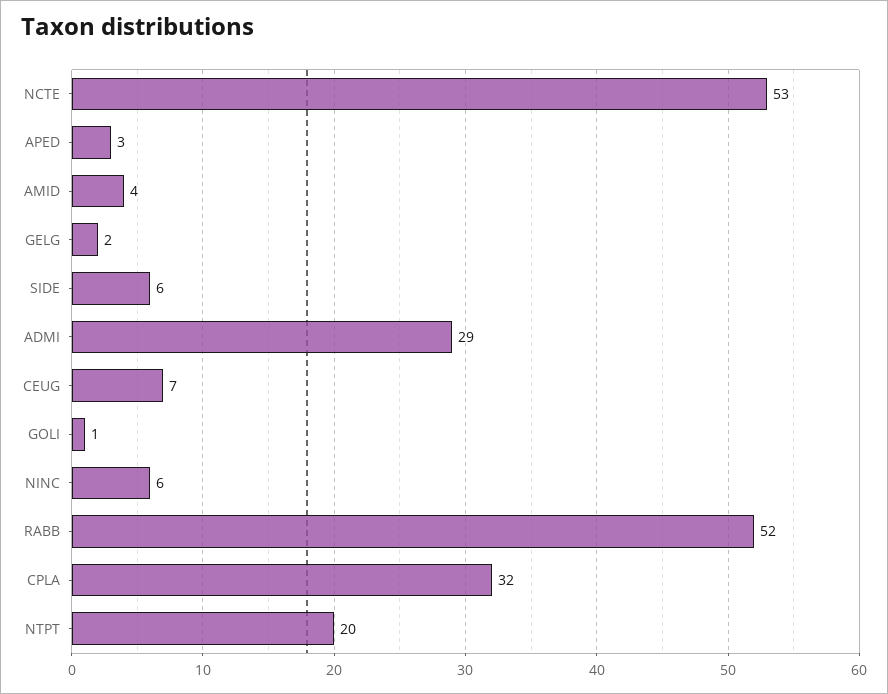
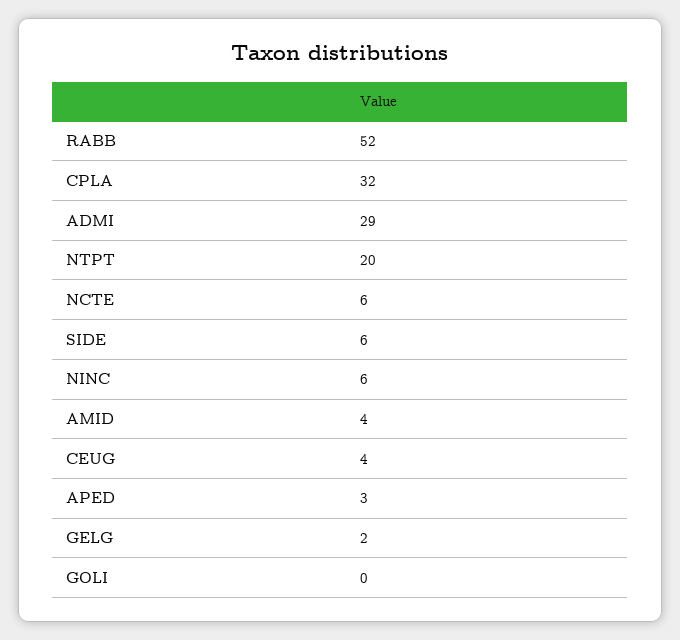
NCTE: 53 -> 6
CEUG: 7 -> 4
GOLI: 1 -> 0

